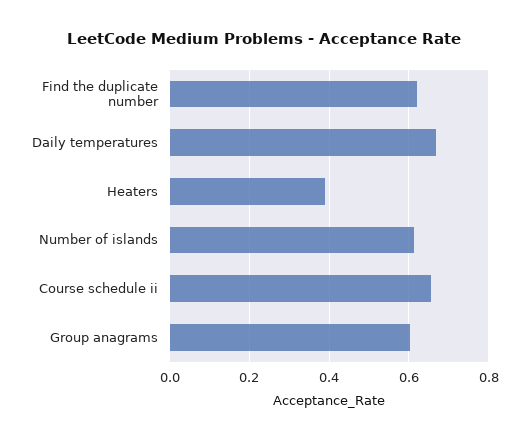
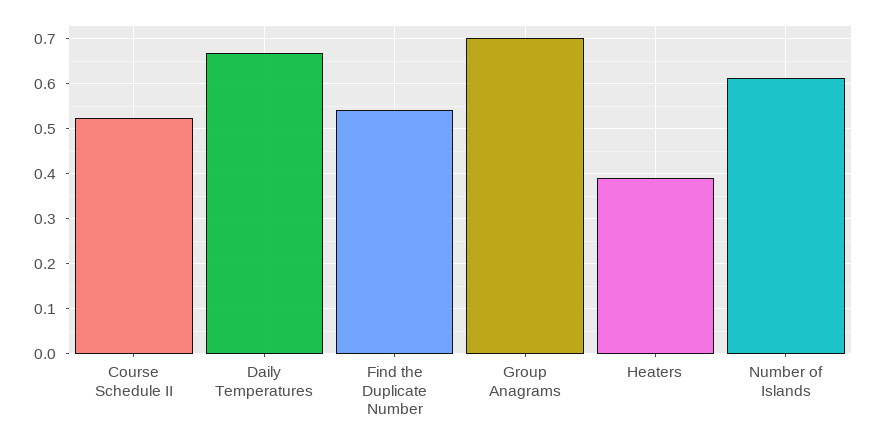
Find the duplicate number: 0.62 -> 0.54
Course schedule ii: 0.66 -> 0.52
Group anagrams: 0.6 -> 0.7

